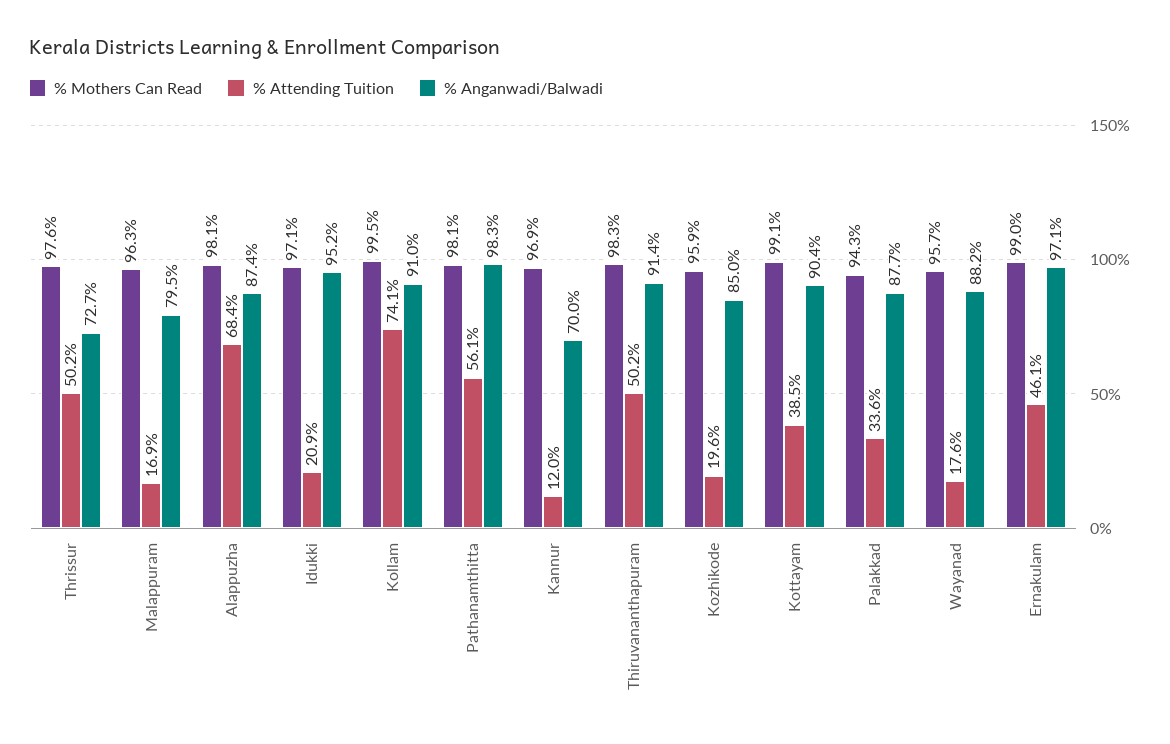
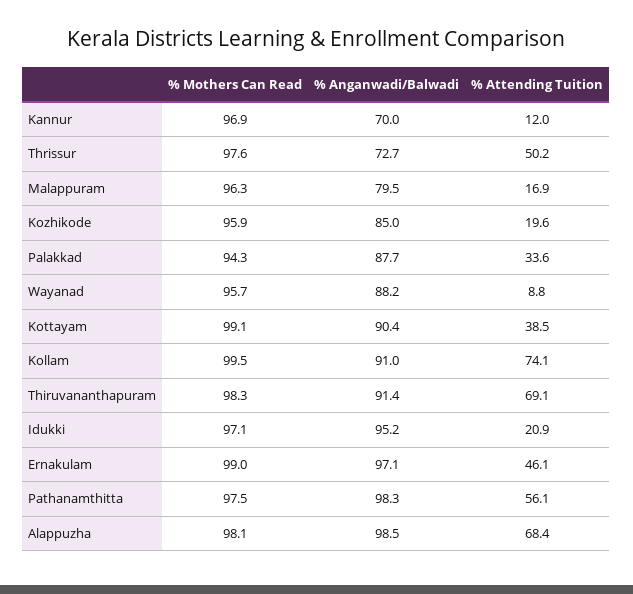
% Anganwadi/Balwadi, Alappuzha: 87.4 -> 98.5
% Mothers Can Read, Pathanamthitta: 98.1 -> 97.5
% Attending Tuition, Thiruvananthapuram: 50.2 -> 69.1
% Attending Tuition, Wayanad: 17.6 -> 8.8

